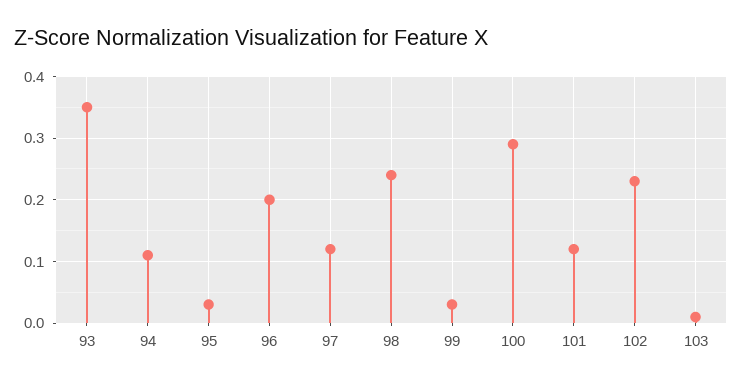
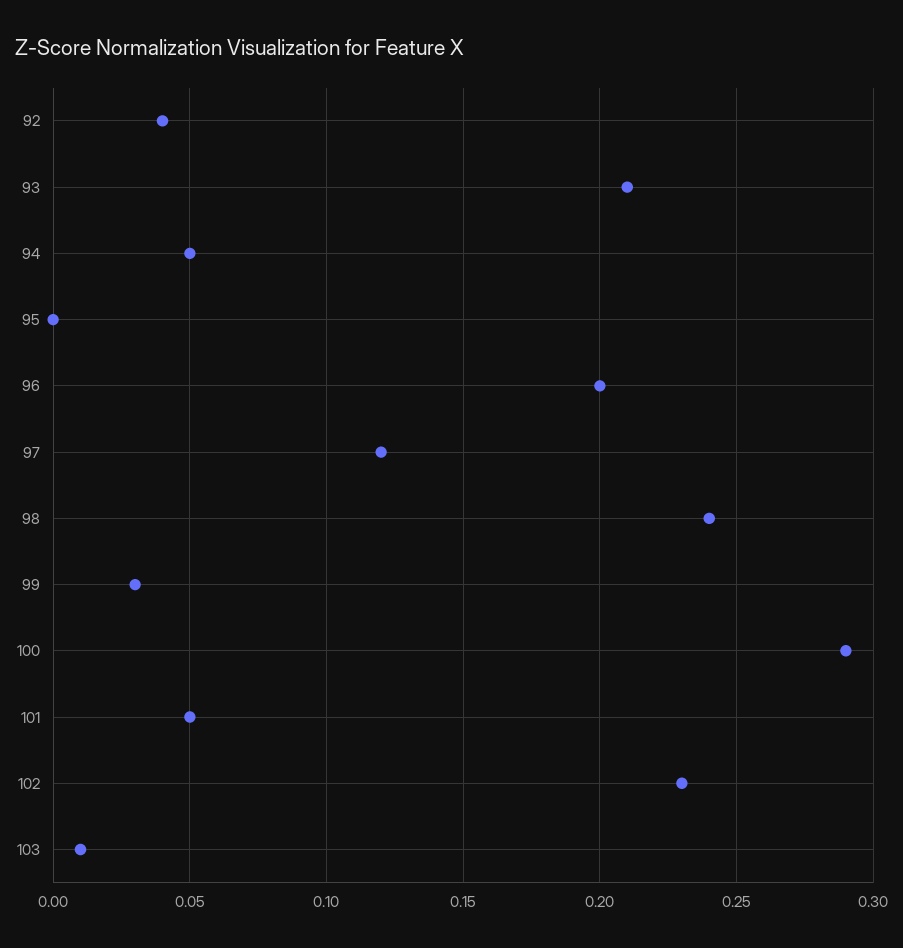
93: 0.35 -> 0.21
94: 0.11 -> 0.05
95: 0.03 -> 0
101: 0.12 -> 0.05
92: none -> 0.04

